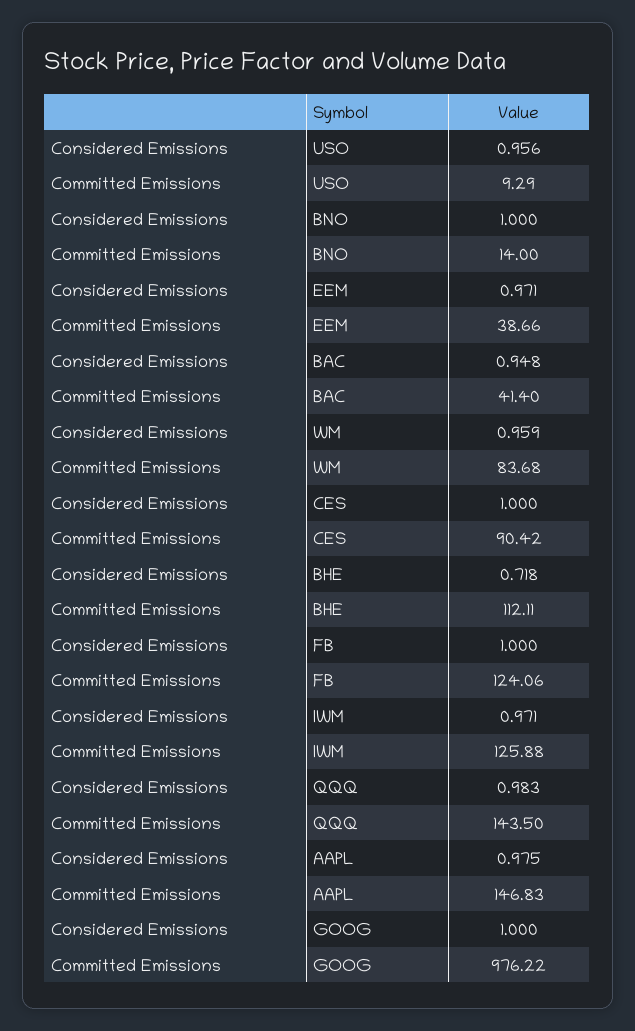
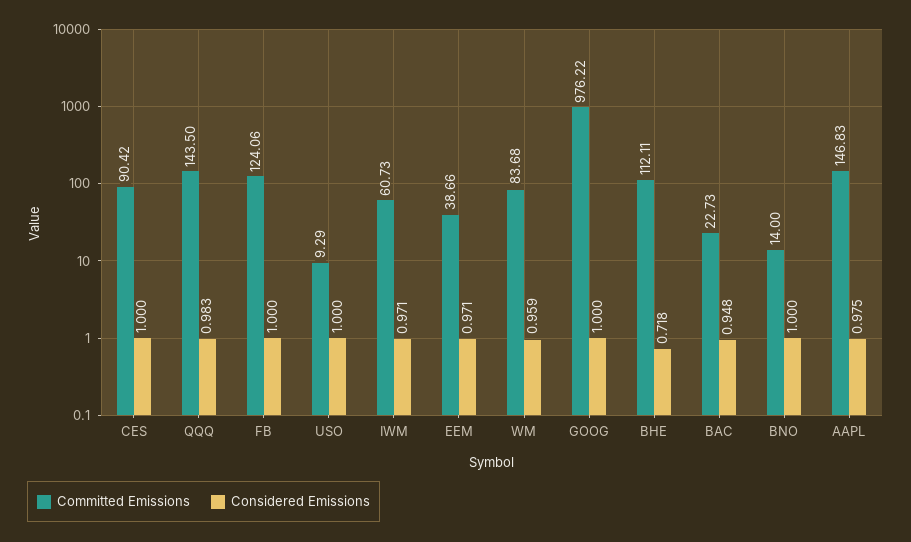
Considered Emissions, USO: 0.956 -> 1
Committed Emissions, BAC: 41.4 -> 22.73
Committed Emissions, IWM: 125.88 -> 60.73

